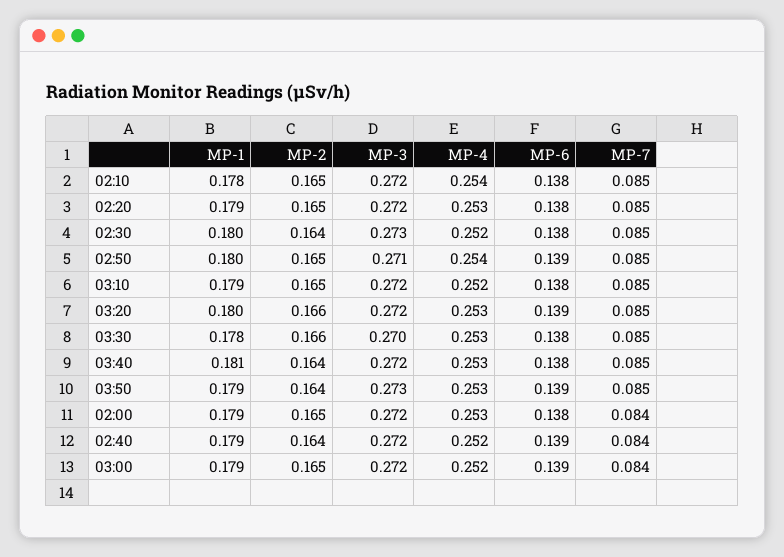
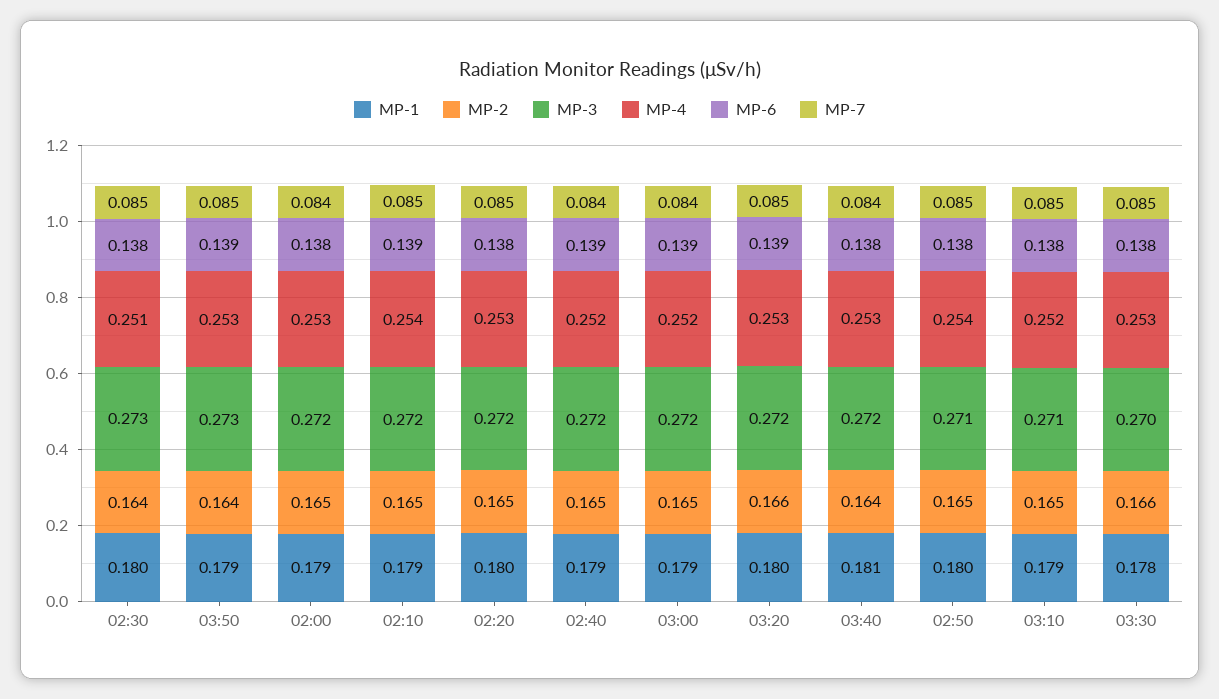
MP-1, 02:10: 0.178 -> 0.179
MP-6, 02:10: 0.138 -> 0.139
MP-1, 02:20: 0.179 -> 0.18
MP-4, 02:30: 0.252 -> 0.251
MP-6, 02:50: 0.139 -> 0.138
MP-3, 03:10: 0.272 -> 0.271
MP-7, 03:40: 0.085 -> 0.084
MP-2, 02:40: 0.164 -> 0.165

